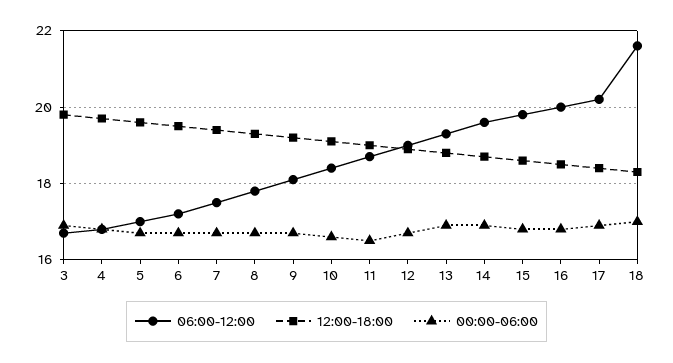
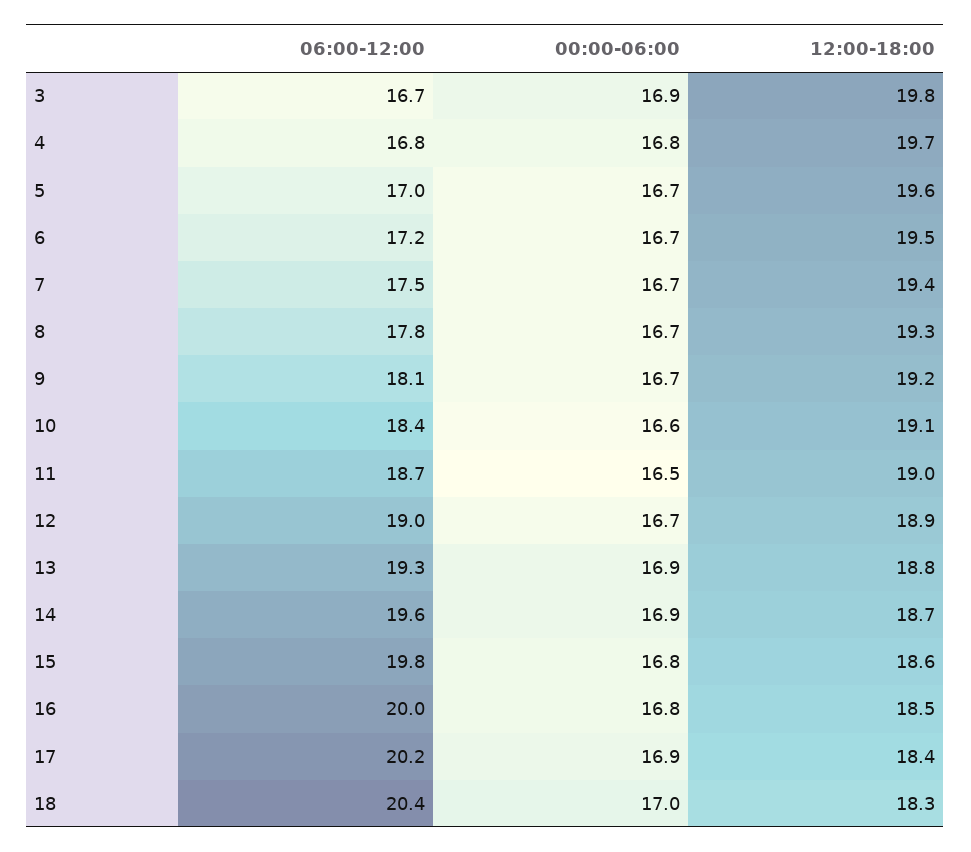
06:00-12:00, 18: 21.5 -> 20.4

